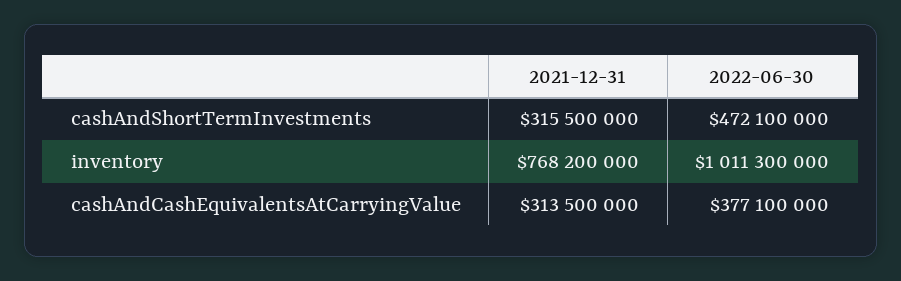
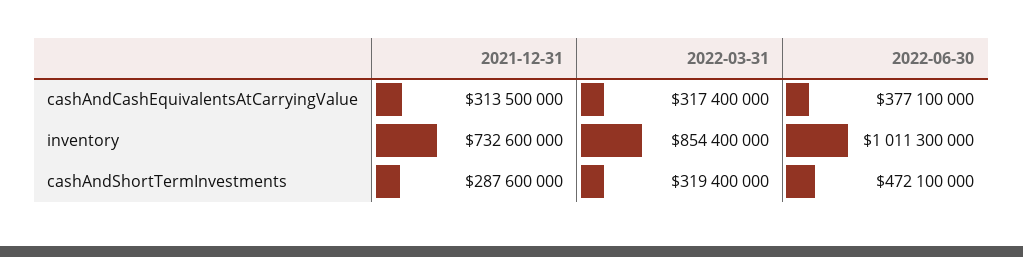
2021-12-31, cashAndShortTermInvestments: 315500000 -> 287600000
2021-12-31, inventory: 768200000 -> 732600000
2022-03-31, cashAndCashEquivalentsAtCarryingValue: none -> 317400000
2022-03-31, inventory: none -> 854400000
2022-03-31, cashAndShortTermInvestments: none -> 319400000

